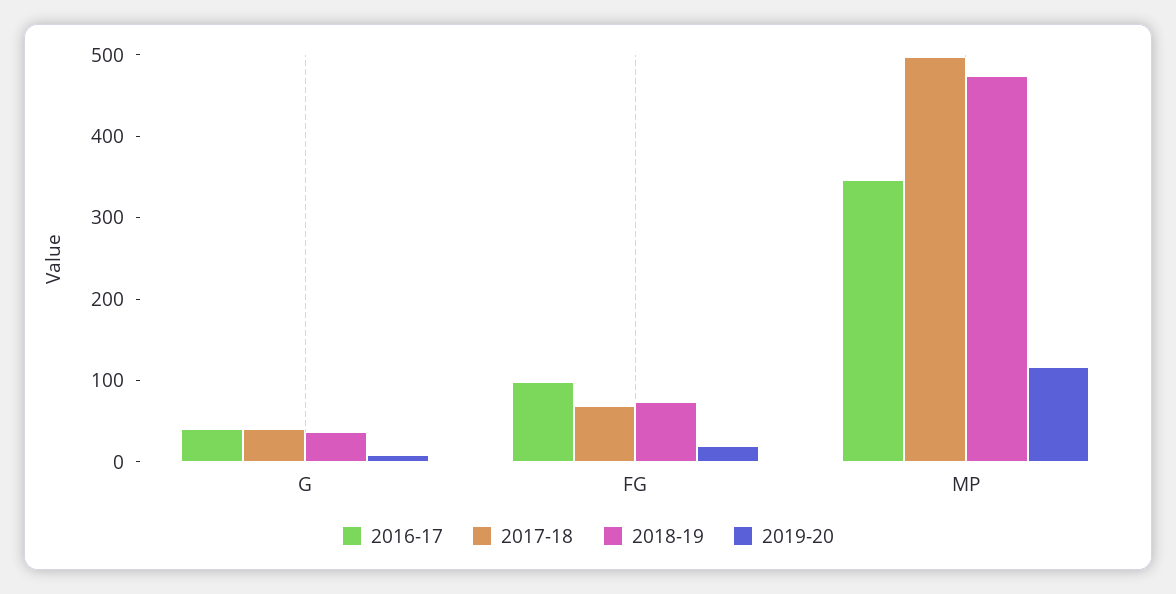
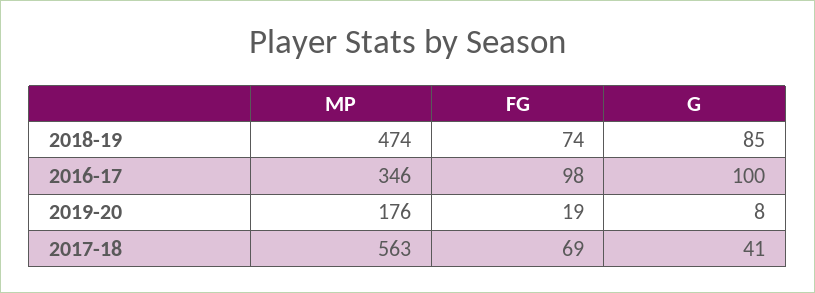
2016-17, G: 40 -> 100
2018-19, G: 40 -> 85
2017-18, MP: 500 -> 563
2019-20, MP: 120 -> 176

